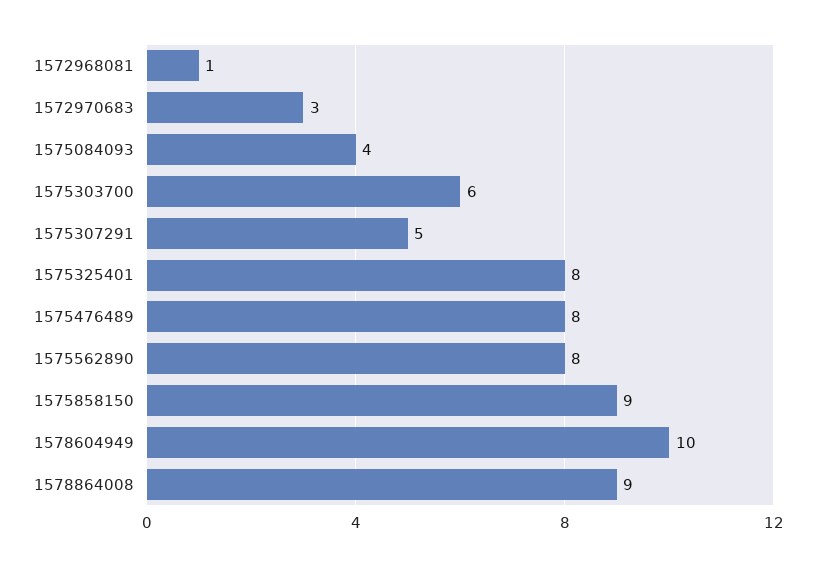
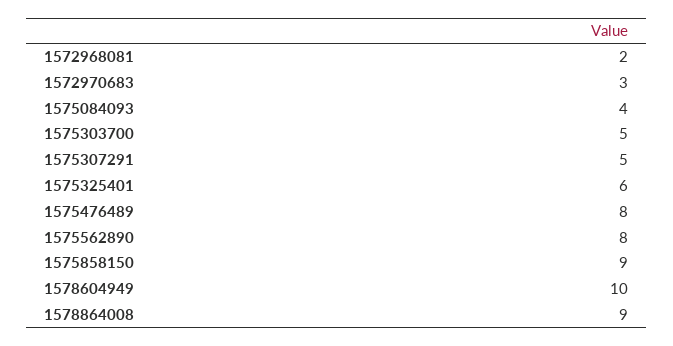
1572968081: 1 -> 2
1575303700: 6 -> 5
1575325401: 8 -> 6

